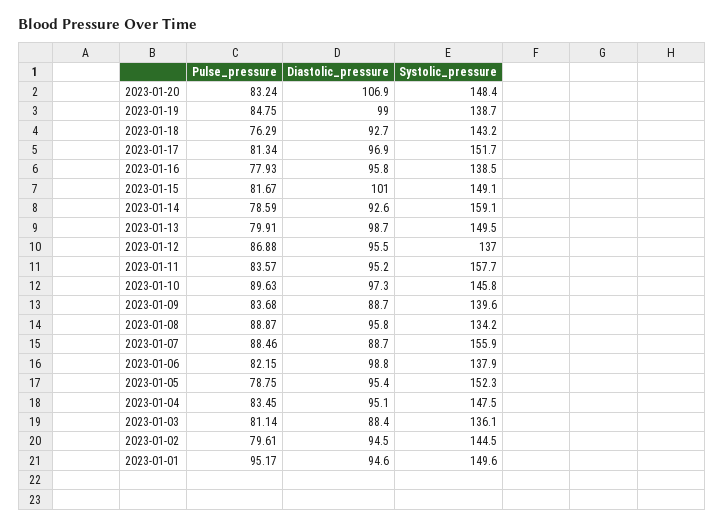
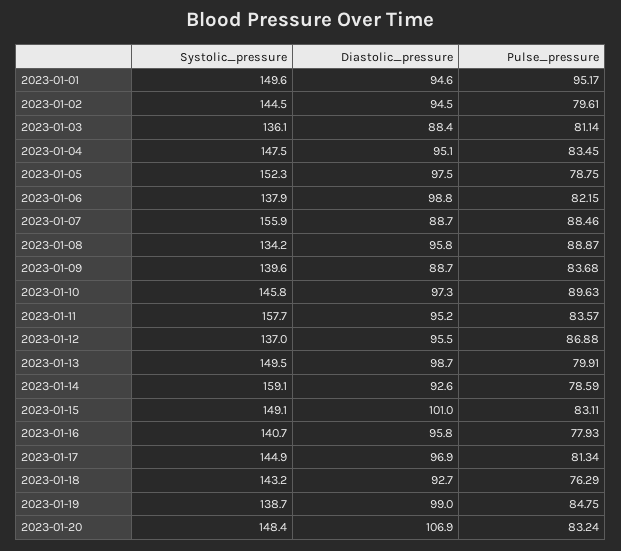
Systolic_pressure, 2023-01-17: 151.7 -> 144.9
Systolic_pressure, 2023-01-16: 138.5 -> 140.7
Pulse_pressure, 2023-01-15: 81.67 -> 83.11
Diastolic_pressure, 2023-01-05: 95.4 -> 97.5

